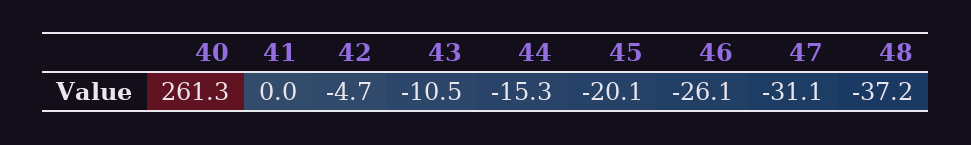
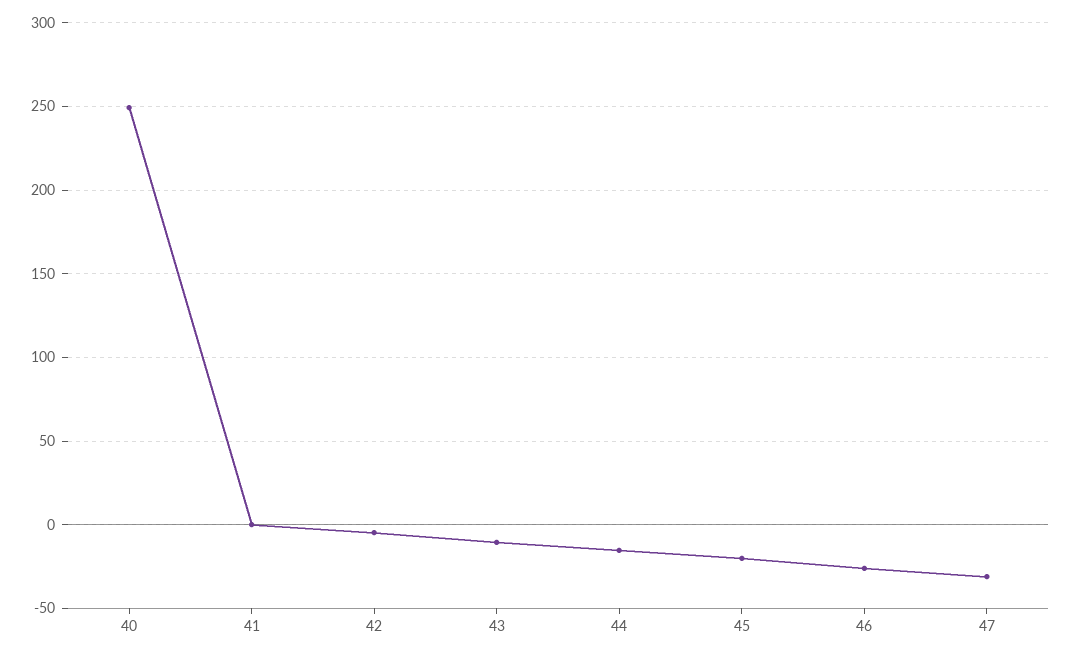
40: 261.3 -> 250
48: -37.2 -> none

